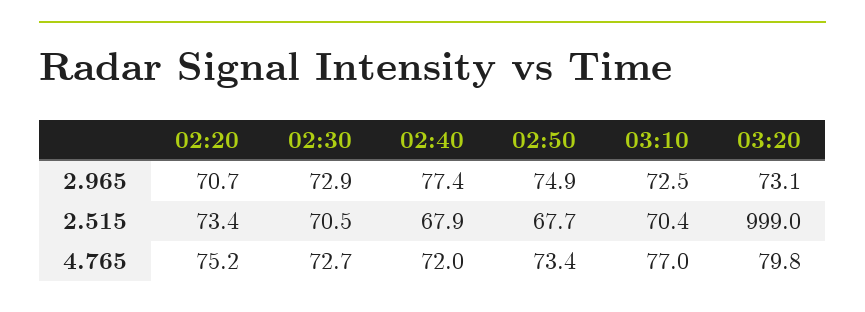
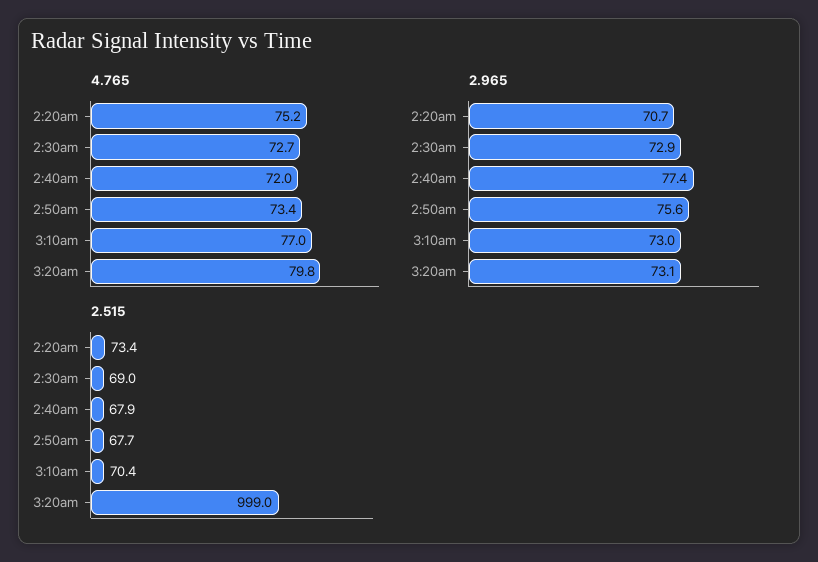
2.965, 02:50: 74.9 -> 75.6
2.965, 03:10: 72.5 -> 73
2.515, 02:30: 70.5 -> 69

